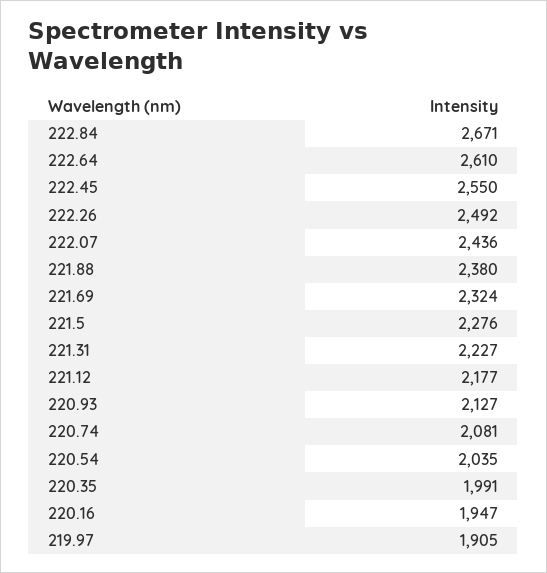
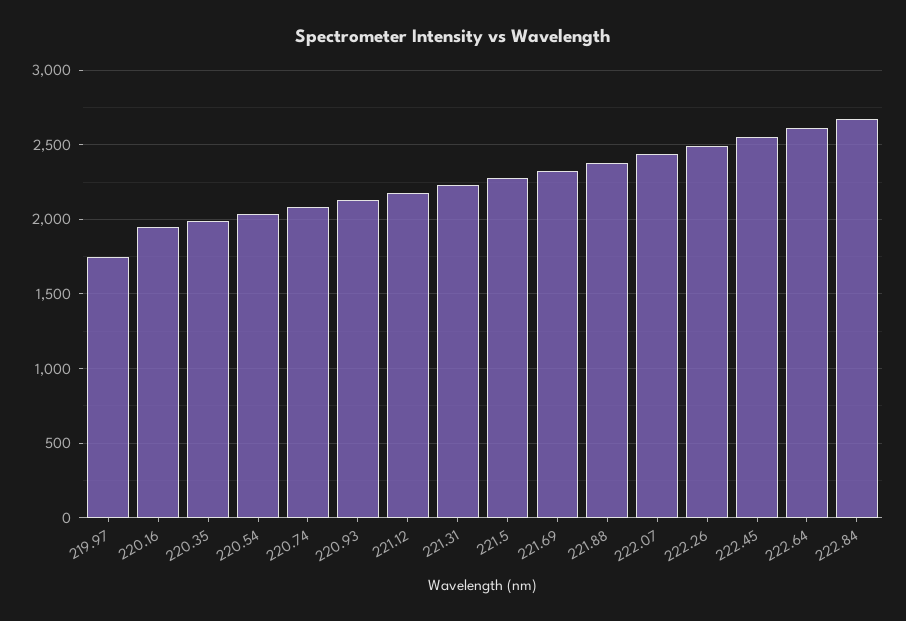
219.97: 1905 -> 1750

